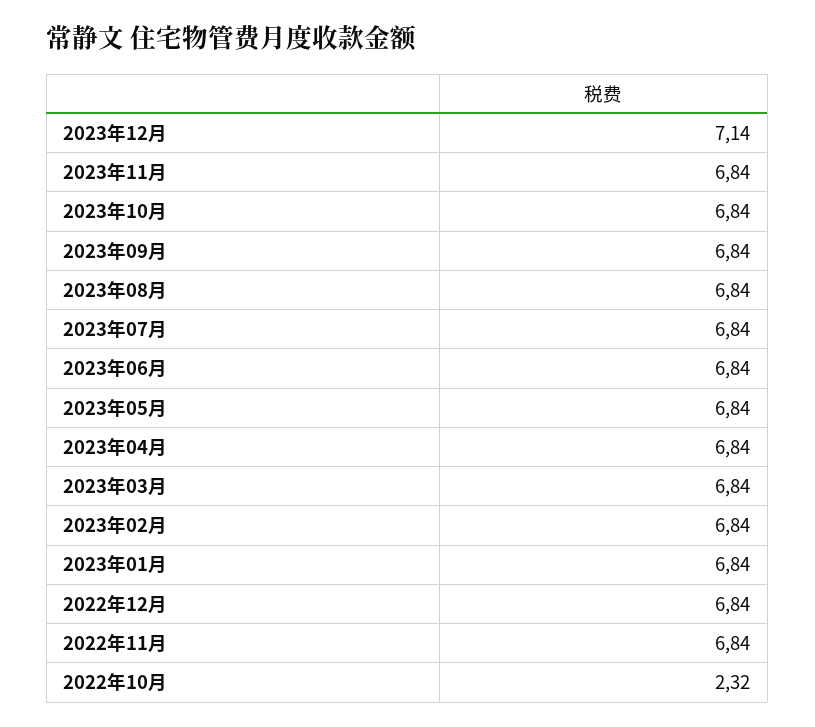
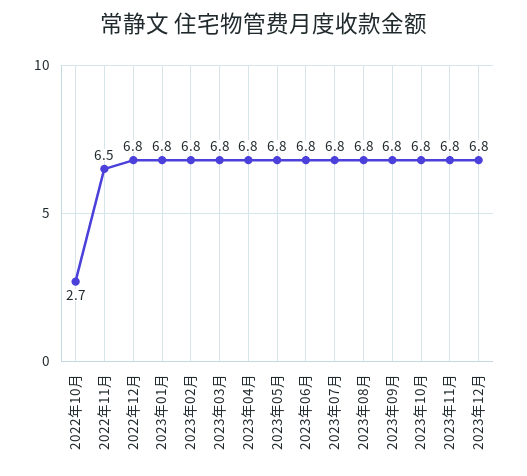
2023年12月: 7.14 -> 6.8
2022年11月: 6.84 -> 6.5
2022年10月: 2.32 -> 2.7

